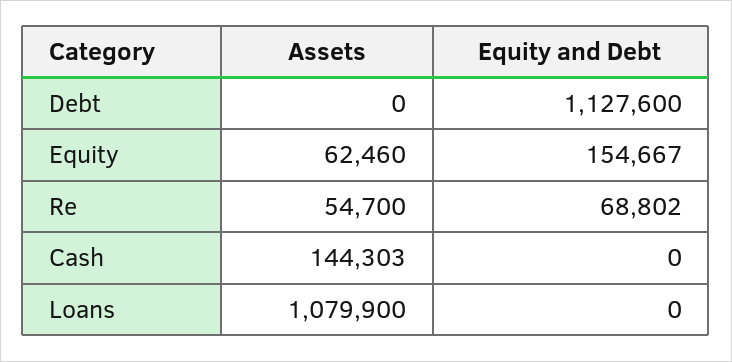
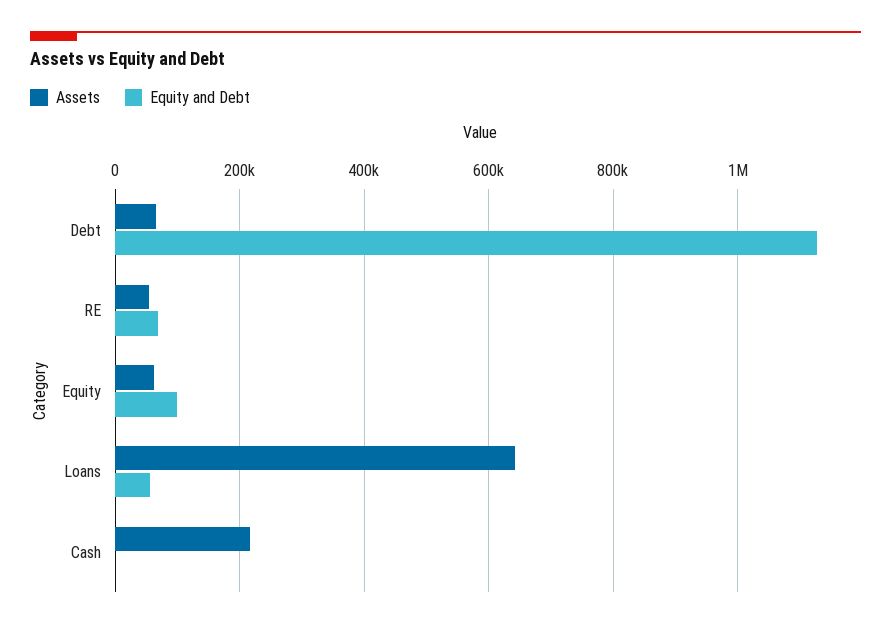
Assets, Debt: 0 -> 60000
Equity and Debt, Equity: 154667 -> 100000
Assets, Cash: 144303 -> 220000
Assets, Loans: 1079900 -> 640000
Equity and Debt, Loans: 0 -> 60000

